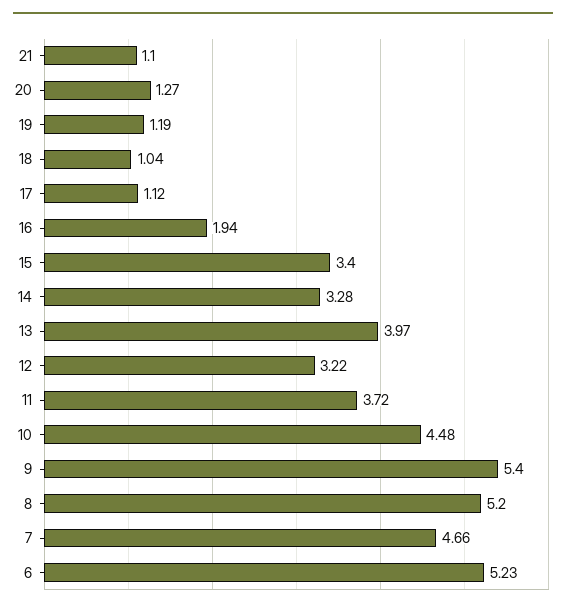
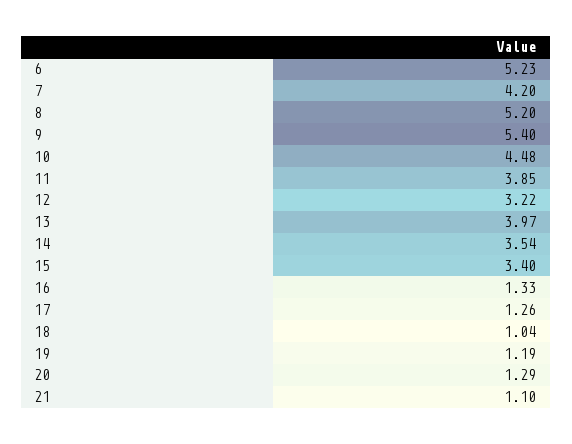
20: 1.27 -> 1.29
17: 1.12 -> 1.26
16: 1.94 -> 1.33
14: 3.28 -> 3.54
11: 3.72 -> 3.85
7: 4.66 -> 4.2

